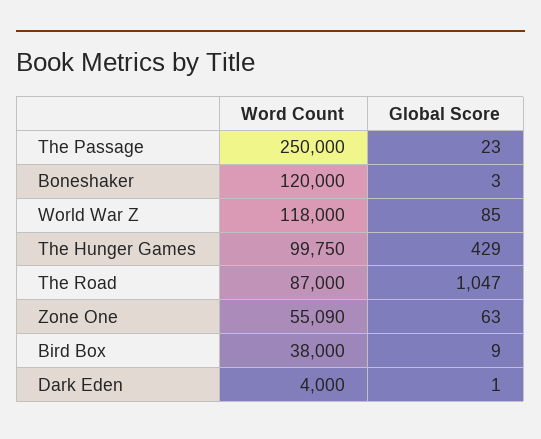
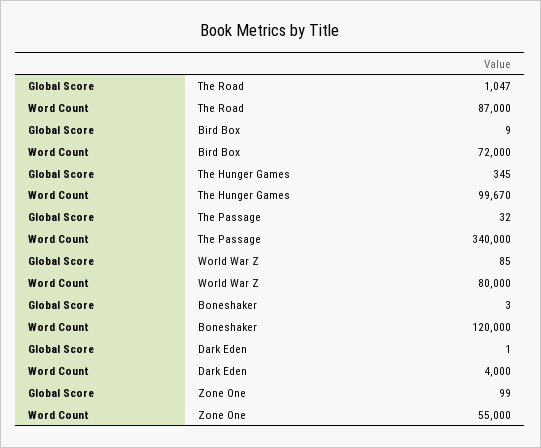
Word Count, The Passage: 250000 -> 340000
Global Score, The Passage: 23 -> 32
Word Count, World War Z: 118000 -> 80000
Word Count, The Hunger Games: 99750 -> 99670
Global Score, The Hunger Games: 429 -> 345
Word Count, Zone One: 55090 -> 55000
Global Score, Zone One: 63 -> 99
Word Count, Bird Box: 38000 -> 72000

